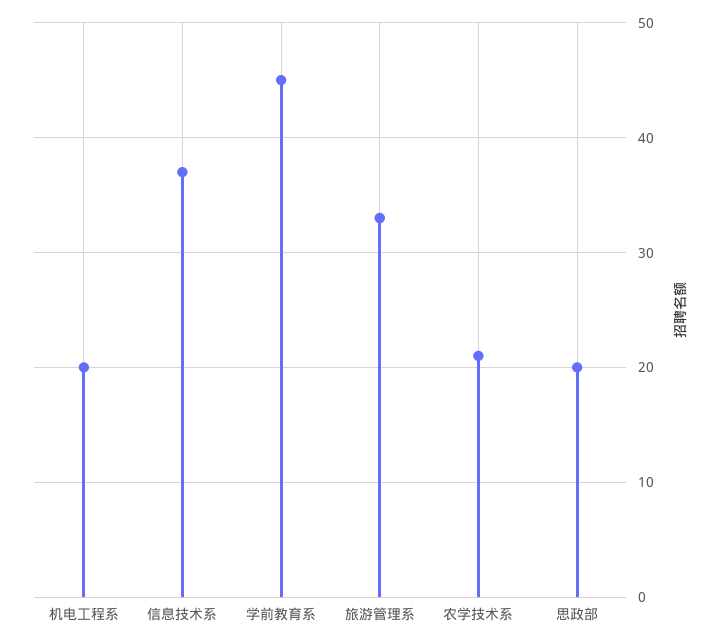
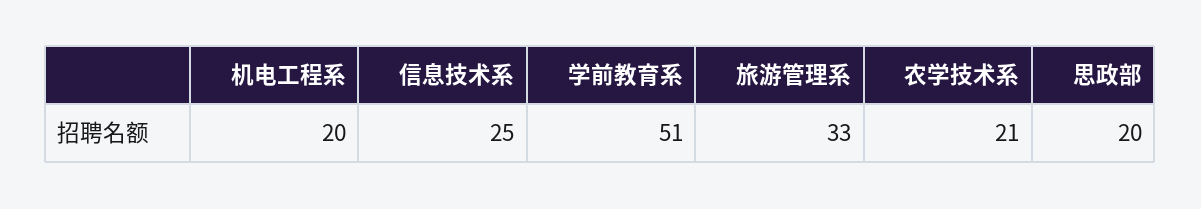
信息技术系: 37 -> 25
学前教育系: 45 -> 51

